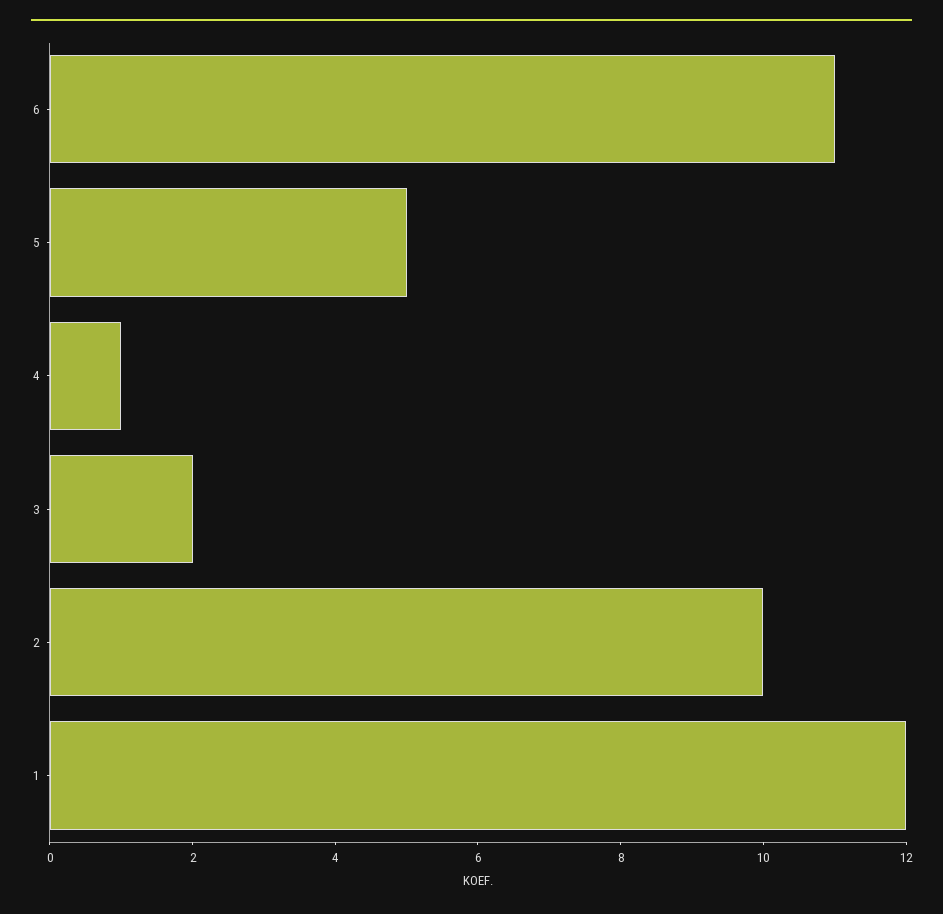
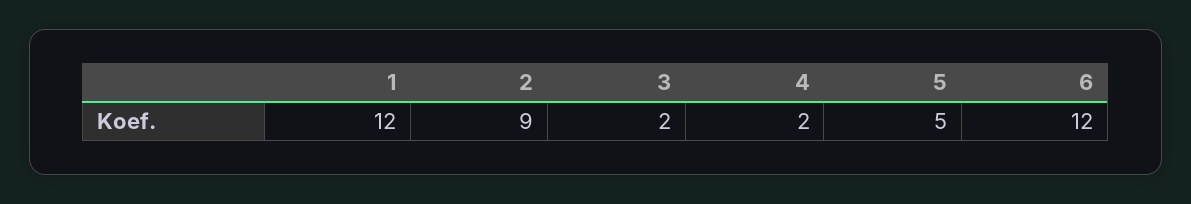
6: 11 -> 12
4: 1 -> 2
2: 10 -> 9

